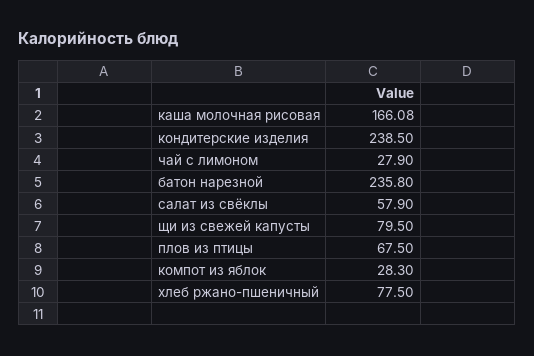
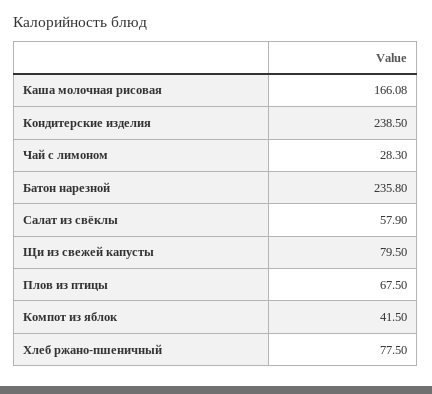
чай с лимоном: 27.9 -> 28.3
компот из яблок: 28.3 -> 41.5

